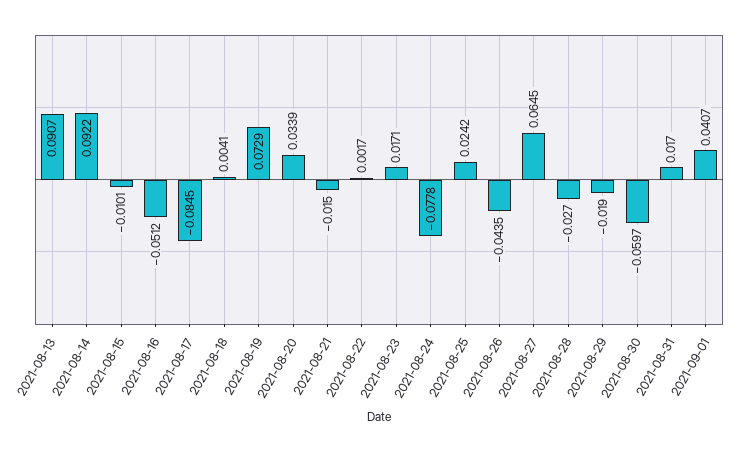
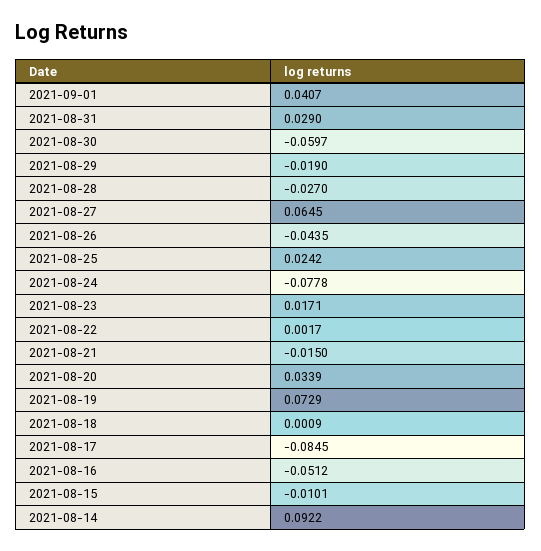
2021-08-13: 0.0907 -> none
2021-08-18: 0.0041 -> 0.0009
2021-08-31: 0.017 -> 0.029

